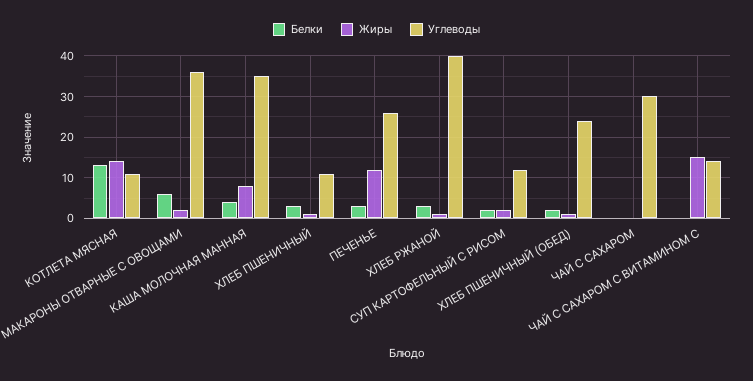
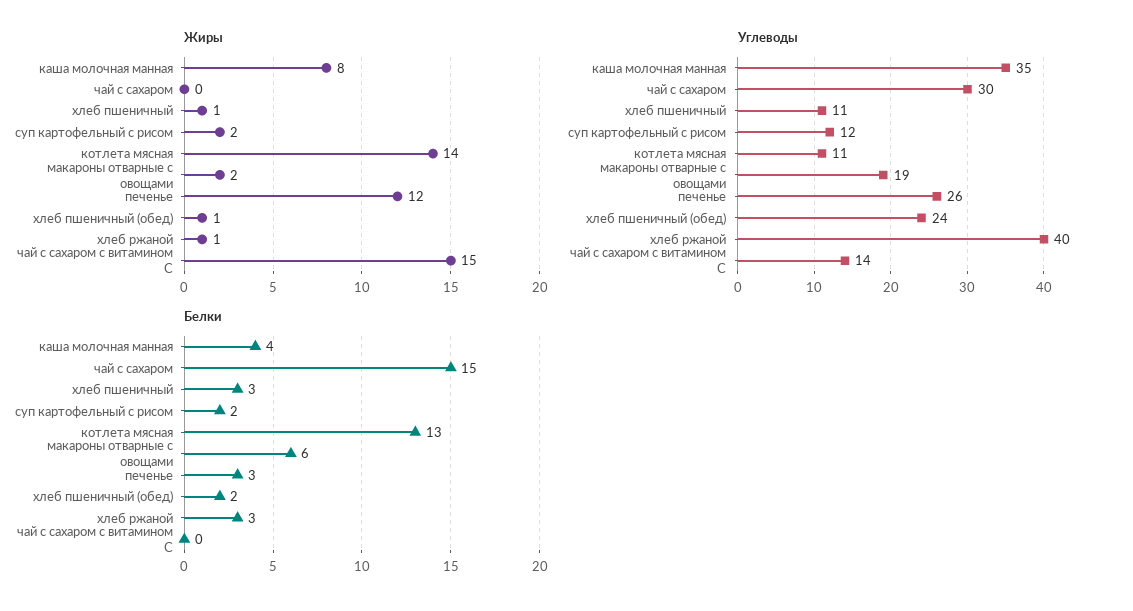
Углеводы, МАКАРОНЫ ОТВАРНЫЕ С ОВОЩАМИ: 35 -> 19
Белки, ЧАЙ С САХАРОМ: 0 -> 15

